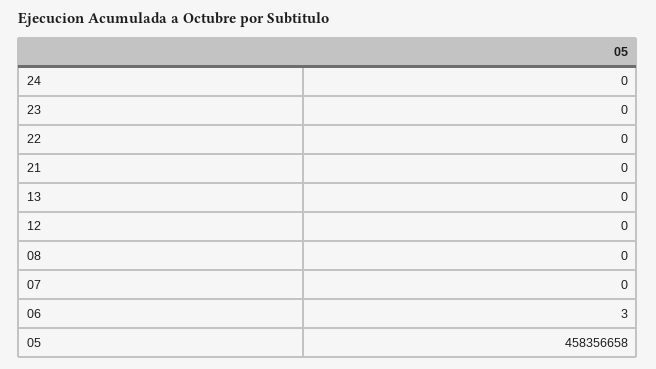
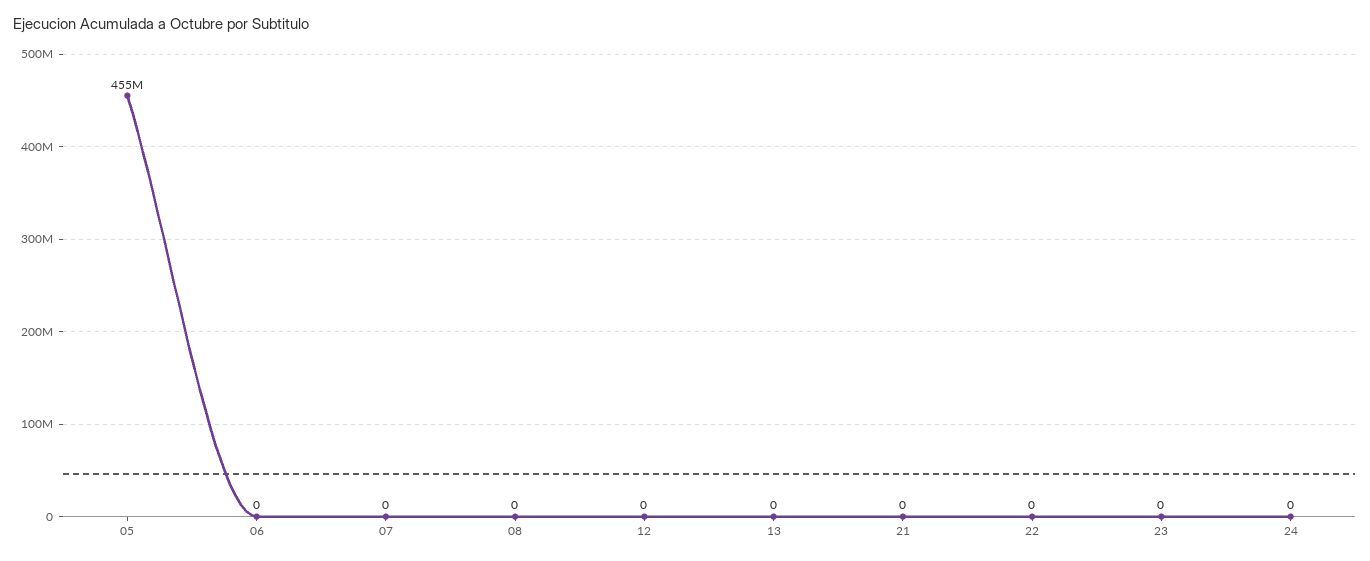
06: 3 -> 0
05: 458356658 -> 455000000

